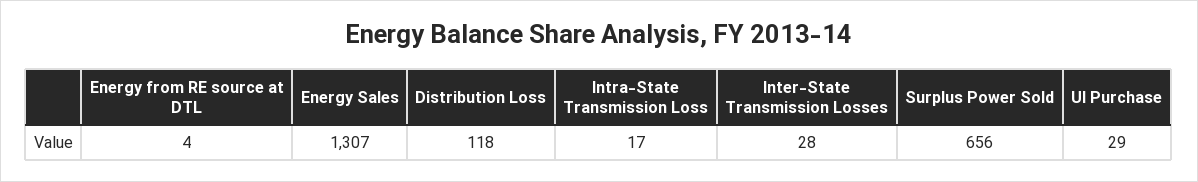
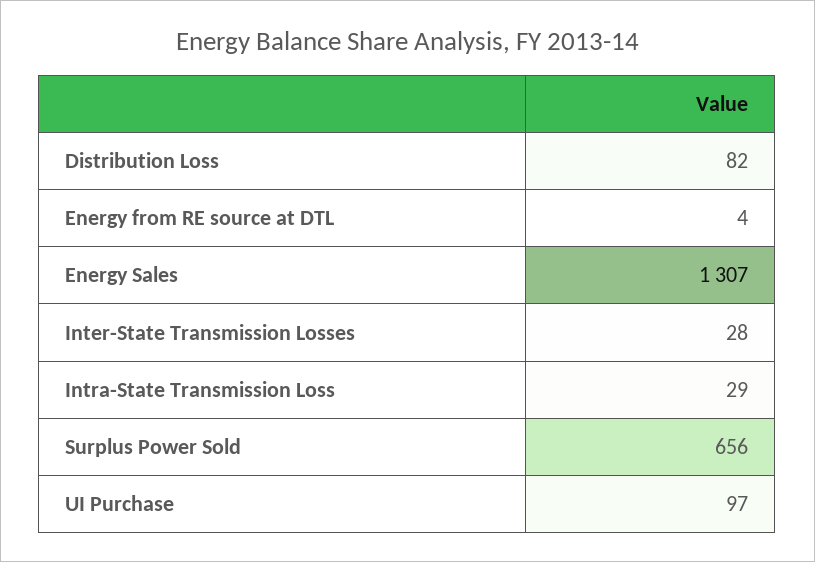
Distribution Loss: 118 -> 82
Intra-State Transmission Loss: 17 -> 29
UI Purchase: 29 -> 97

